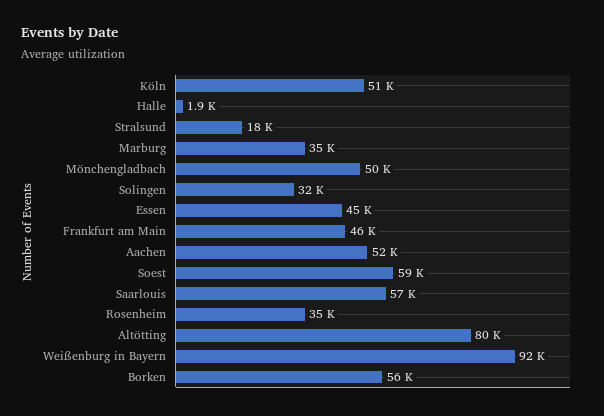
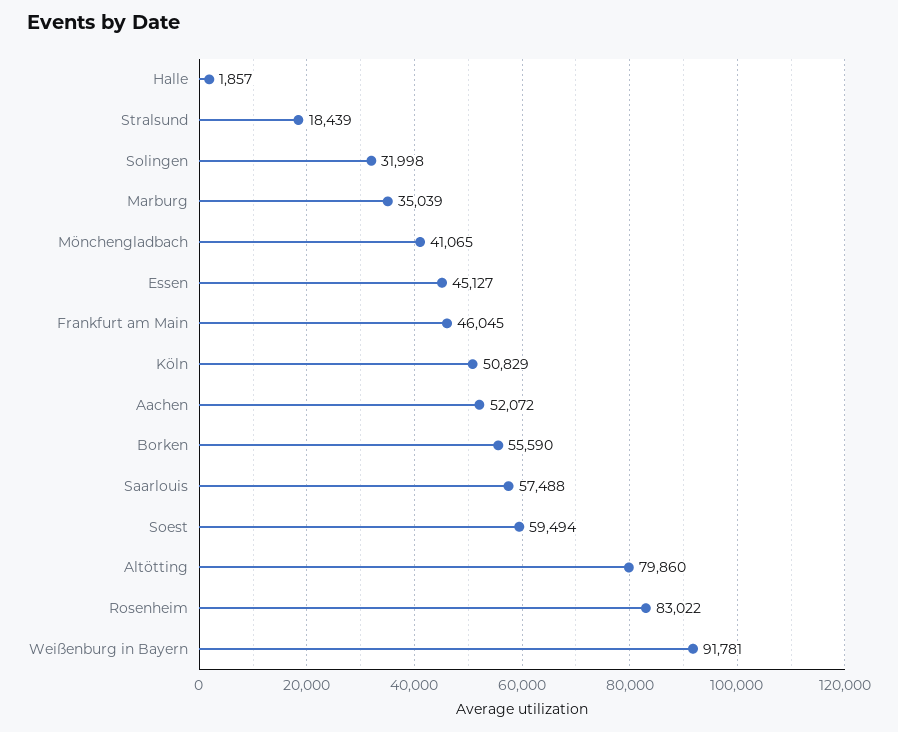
Mönchengladbach: 50000 -> 41065
Rosenheim: 35000 -> 83022

